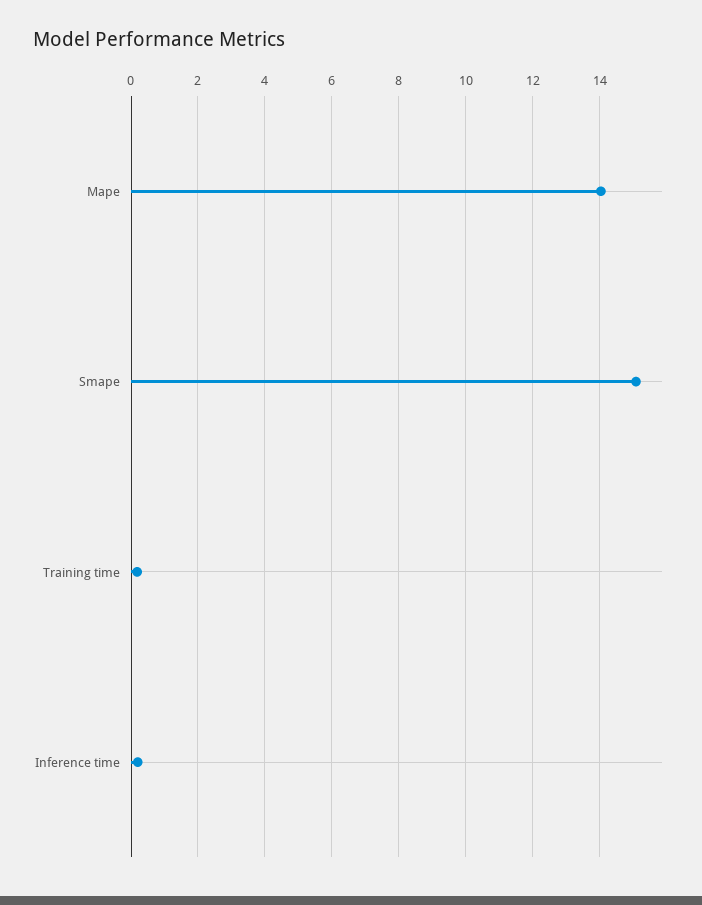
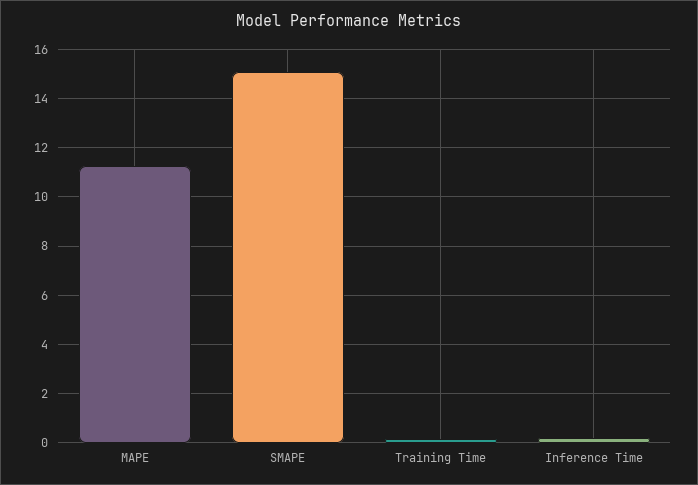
Mape: 14 -> 11.25

